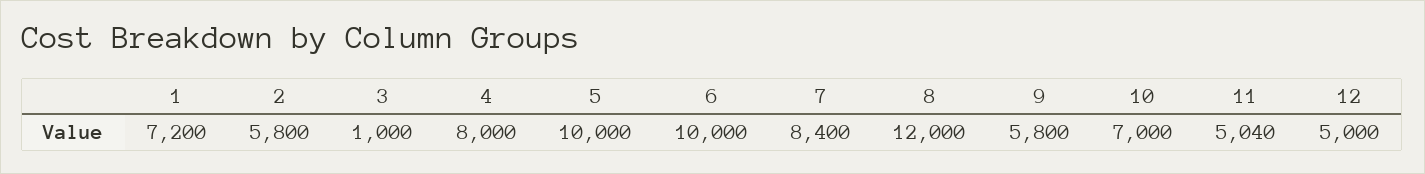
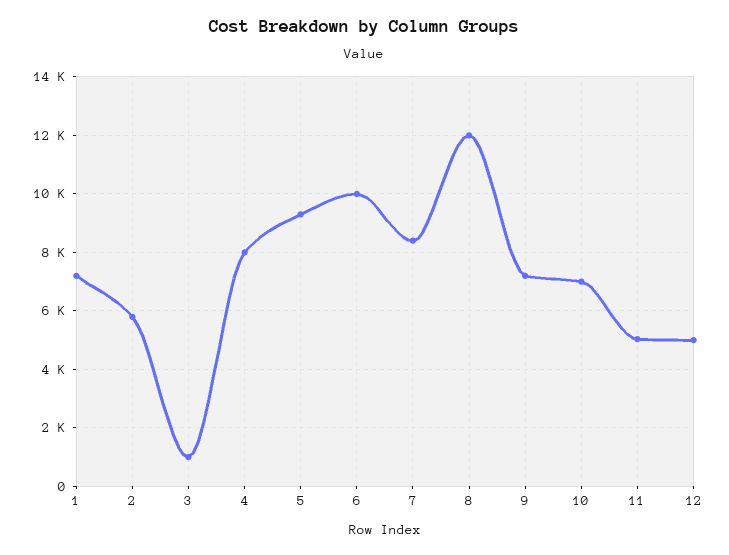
5: 10000 -> 9250
9: 5800 -> 7250

